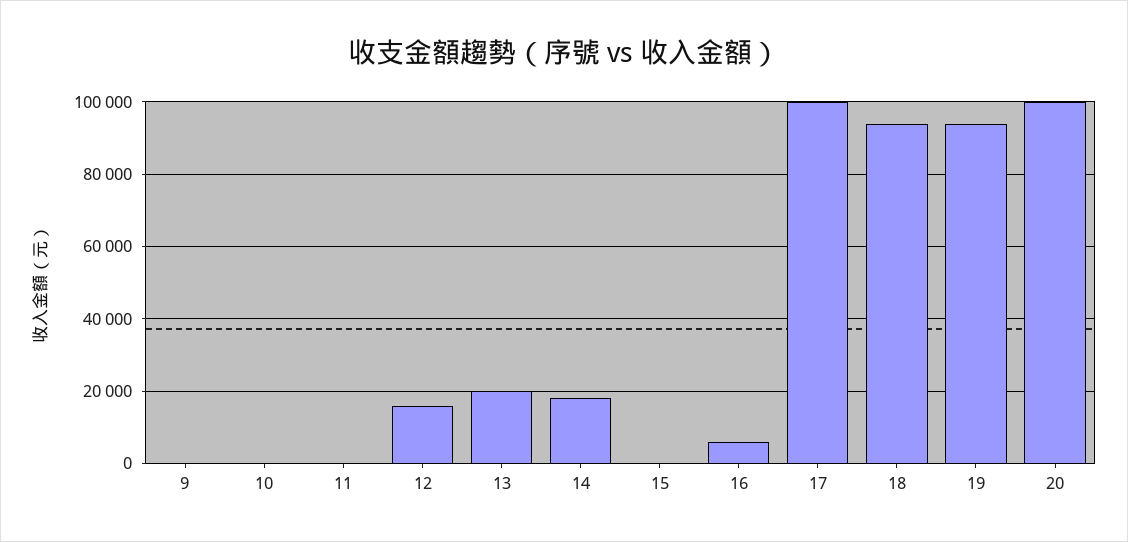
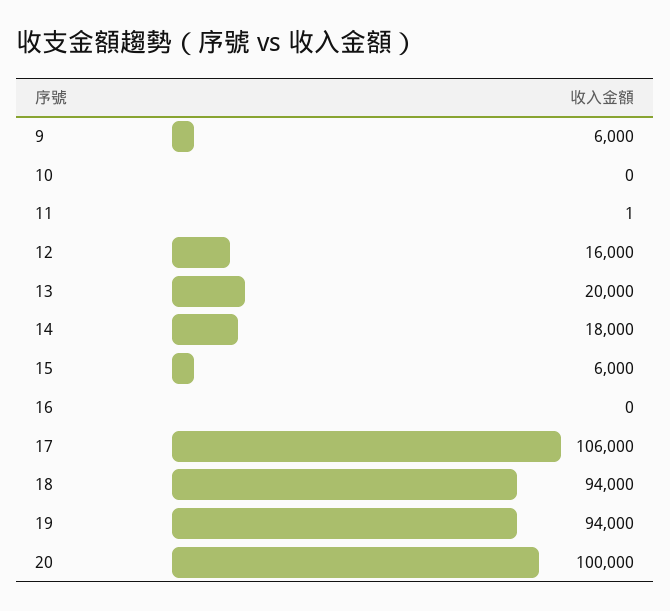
9: 0 -> 6000
15: 0 -> 6000
16: 6000 -> 0
17: 100000 -> 106000

